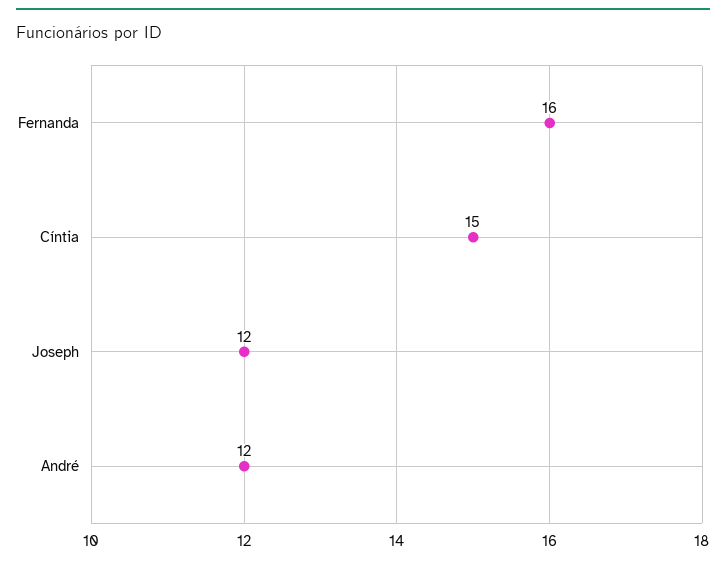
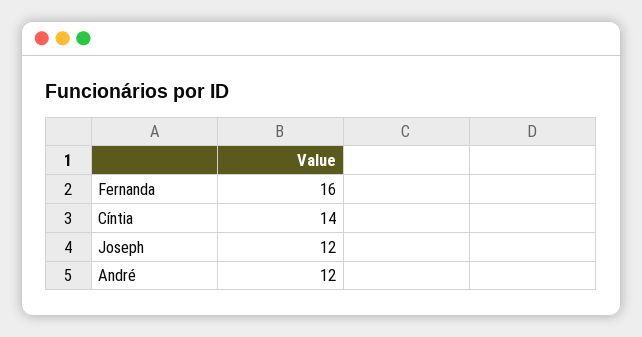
Cíntia: 15 -> 14

